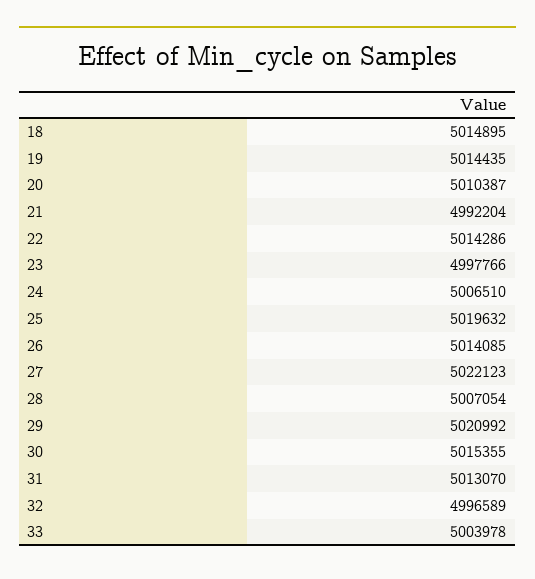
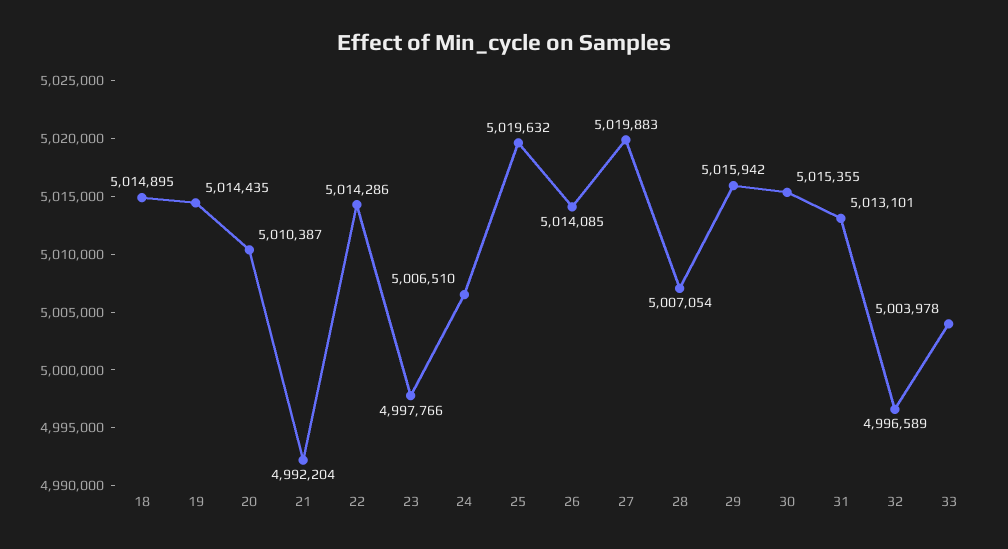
27: 5022123 -> 5019883
29: 5020992 -> 5015942
31: 5013070 -> 5013101

